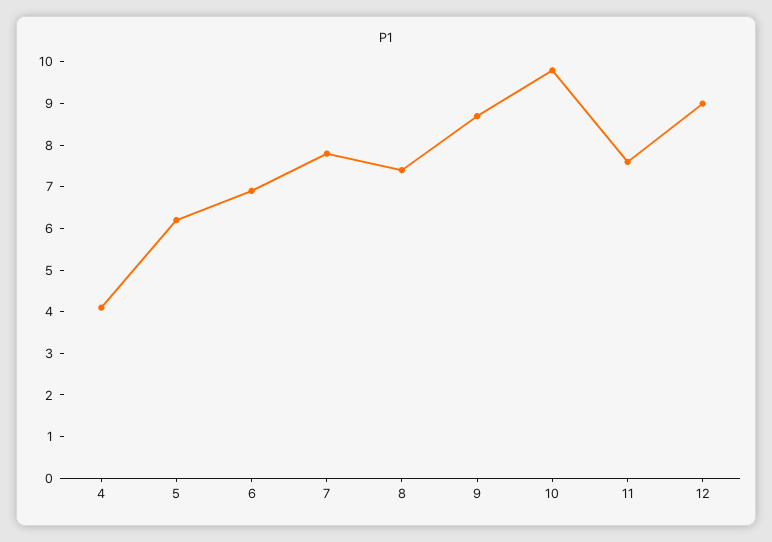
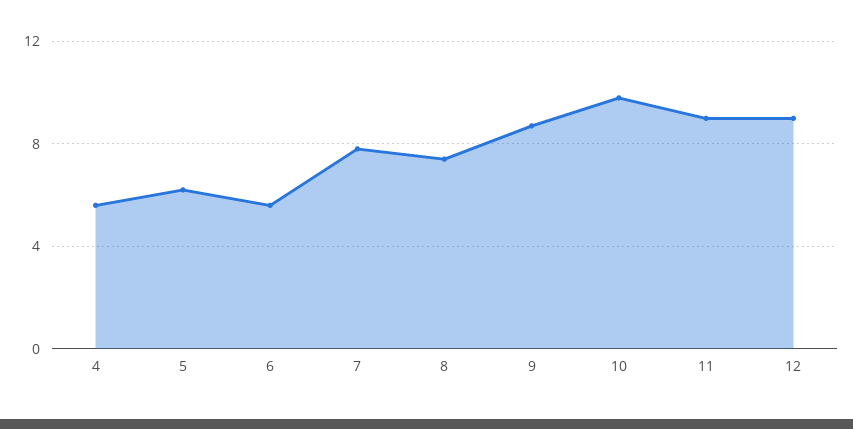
4: 4 -> 5.5
6: 7 -> 5.5
11: 7.5 -> 9

